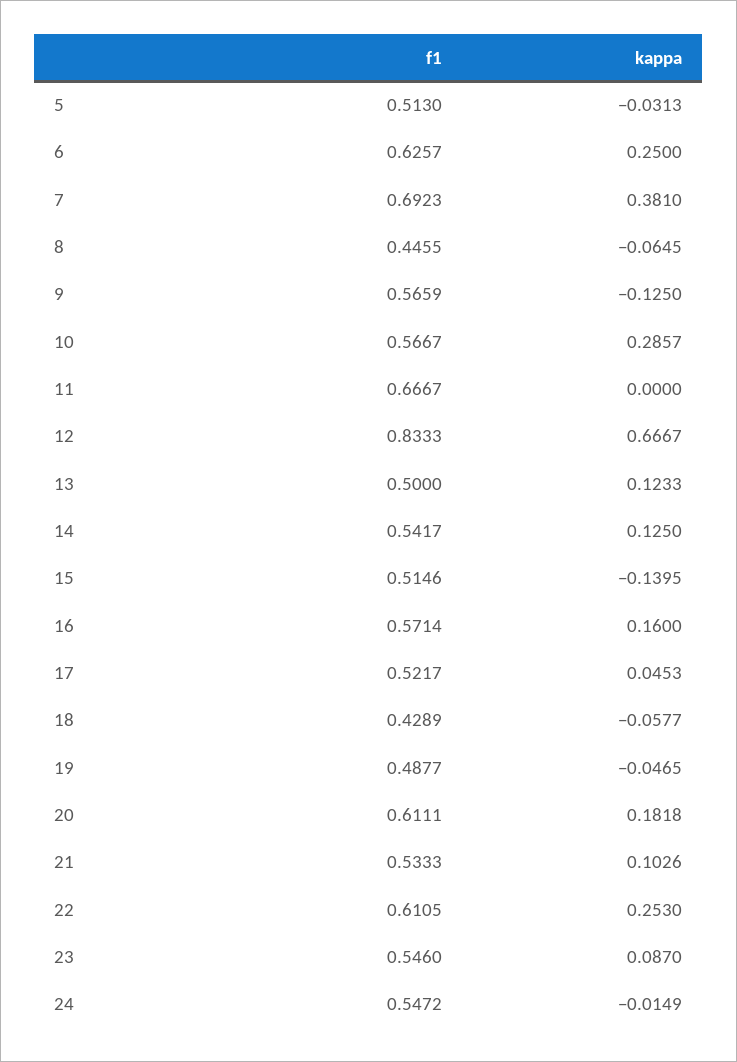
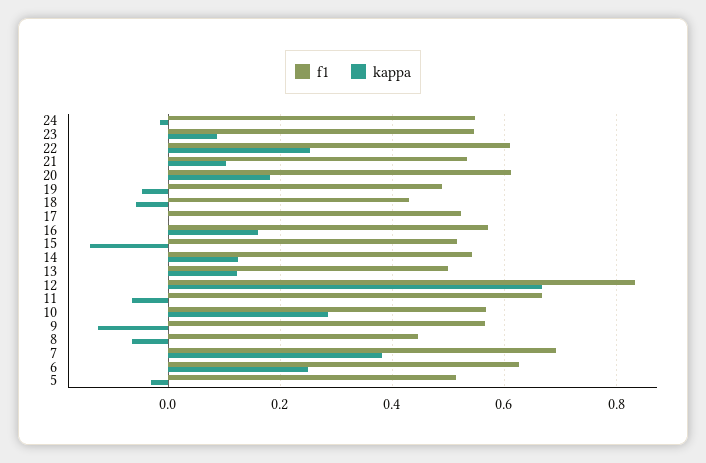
kappa, 11: 0 -> -0.06
kappa, 17: 0.0453 -> 0

